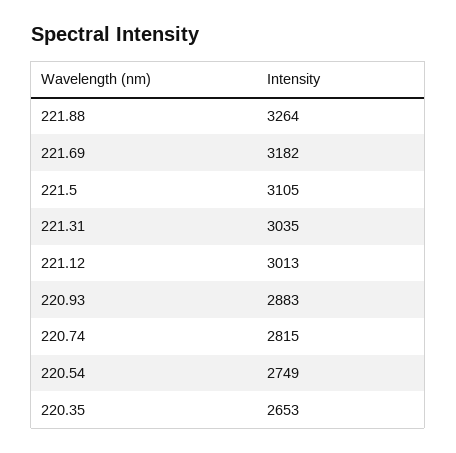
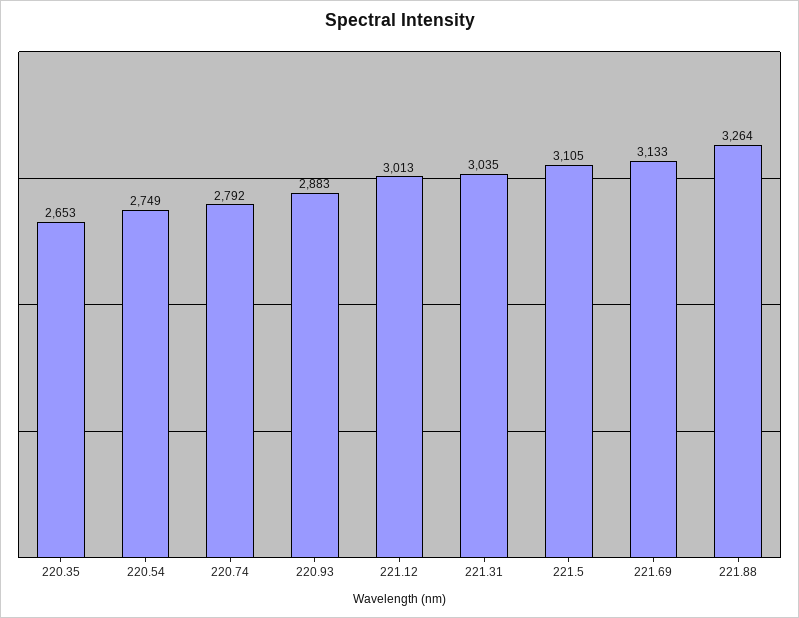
221.69: 3182 -> 3133
220.74: 2815 -> 2792

